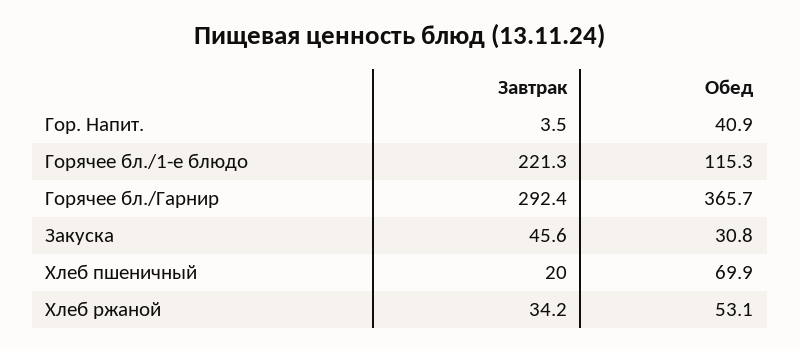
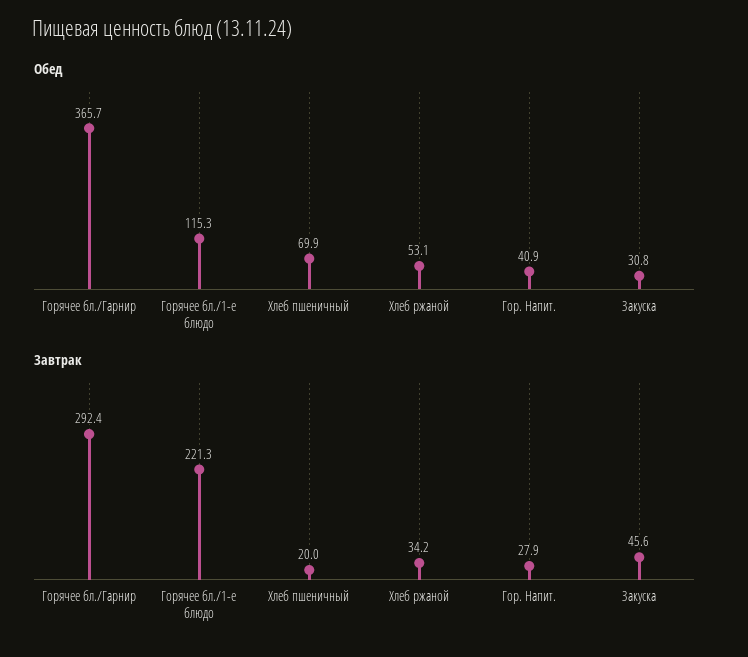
Завтрак, Гор. Напит.: 3.5 -> 27.9

